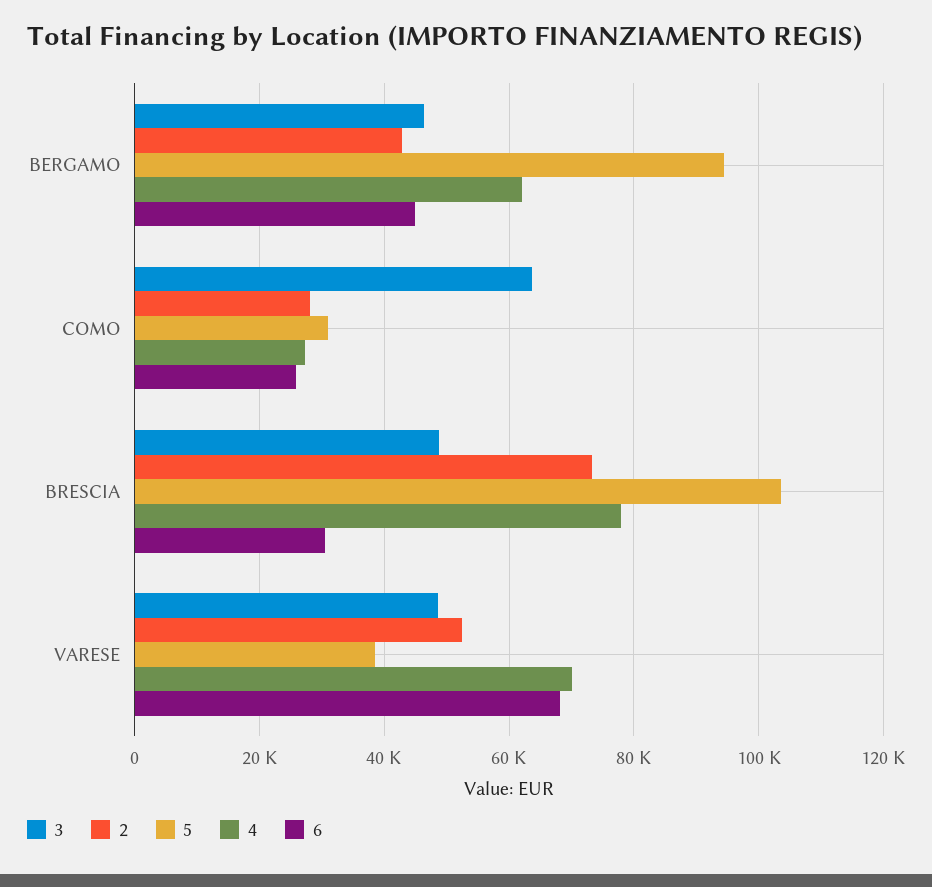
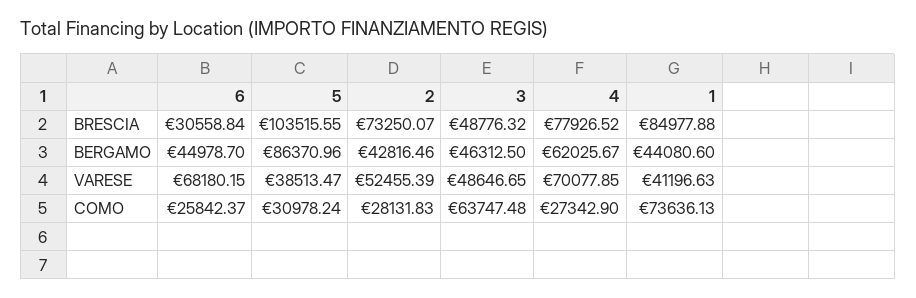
5, BERGAMO: 94000 -> 86370.96
1, BRESCIA: none -> 84977.88
1, BERGAMO: none -> 44080.6
1, VARESE: none -> 41196.63
1, COMO: none -> 73636.13

